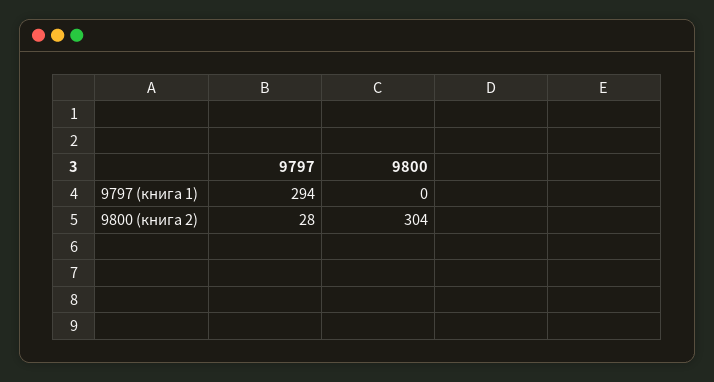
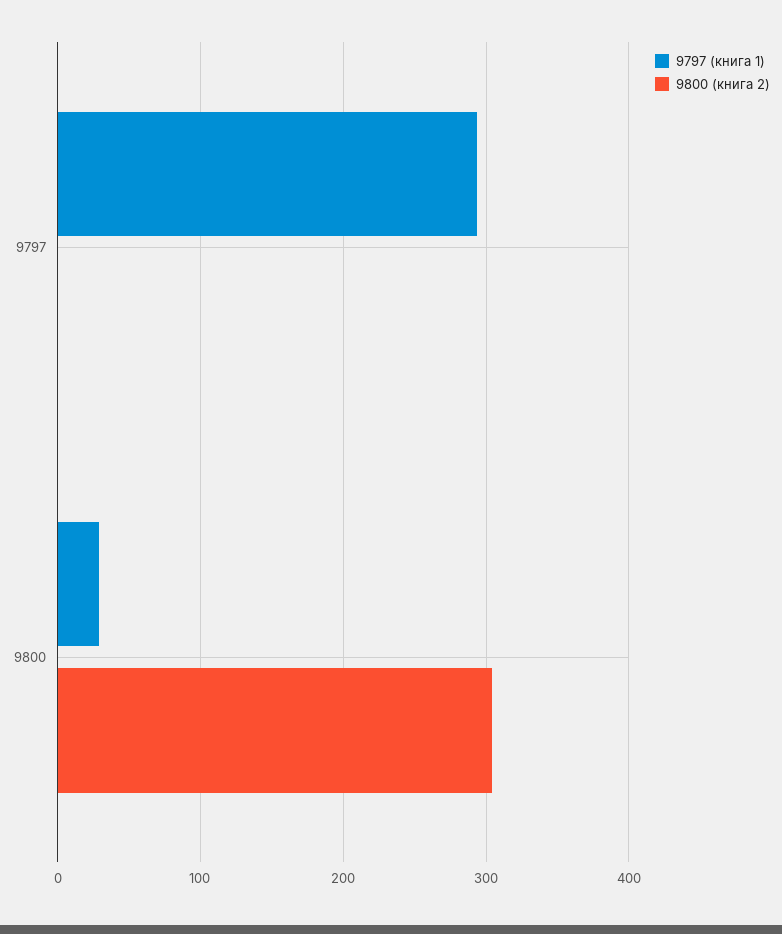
9797 (книга 1), 9800: 0 -> 30
9800 (книга 2), 9797: 28 -> 0

